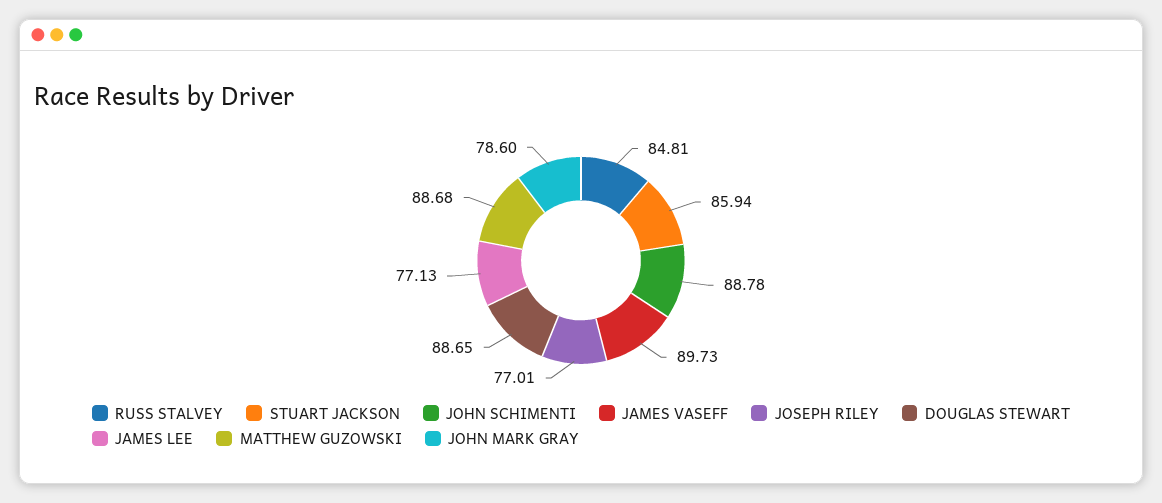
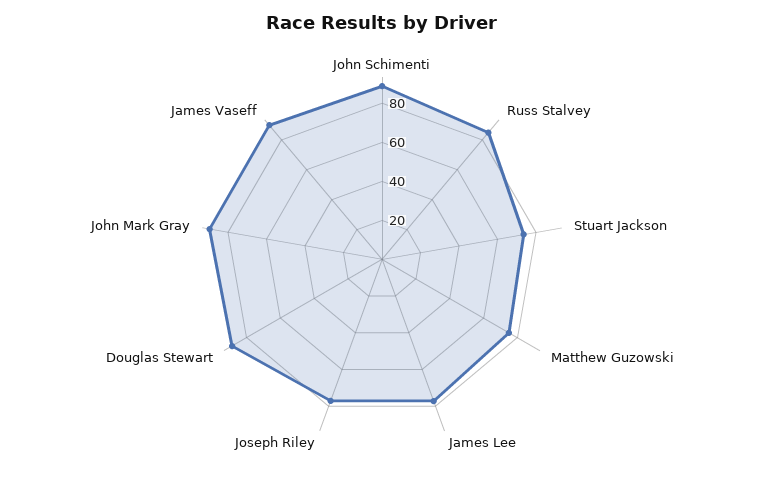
STUART JACKSON: 85.94 -> 75
MATTHEW GUZOWSKI: 88.68 -> 75
JOHN MARK GRAY: 78.6 -> 90

